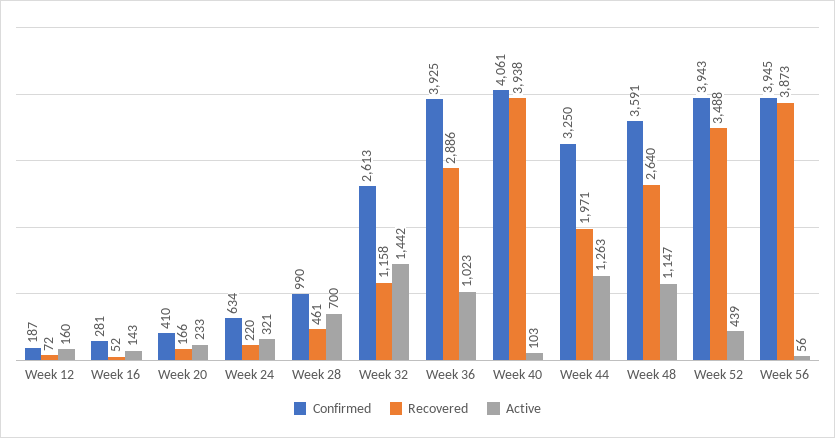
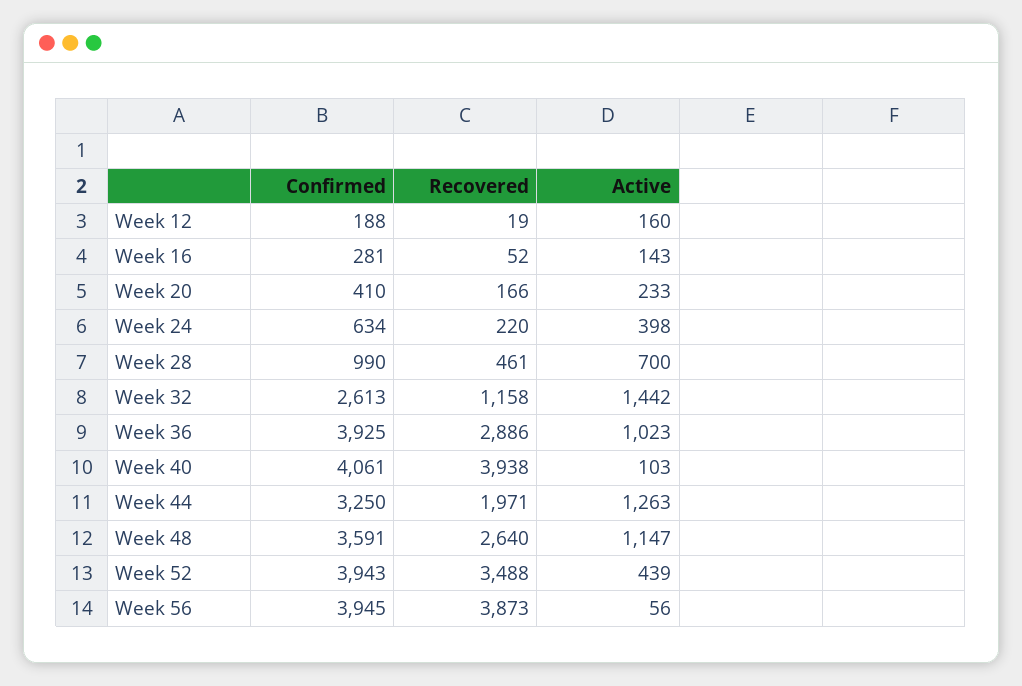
Confirmed, Week 12: 187 -> 188
Recovered, Week 12: 72 -> 19
Active, Week 24: 321 -> 398

